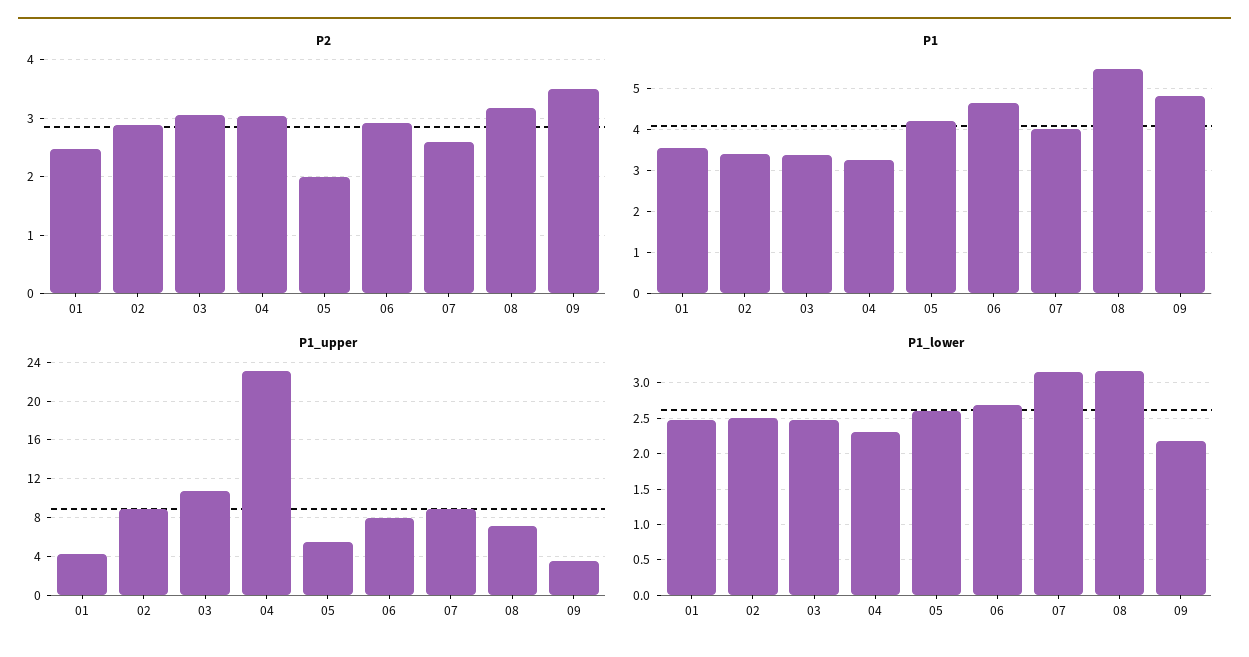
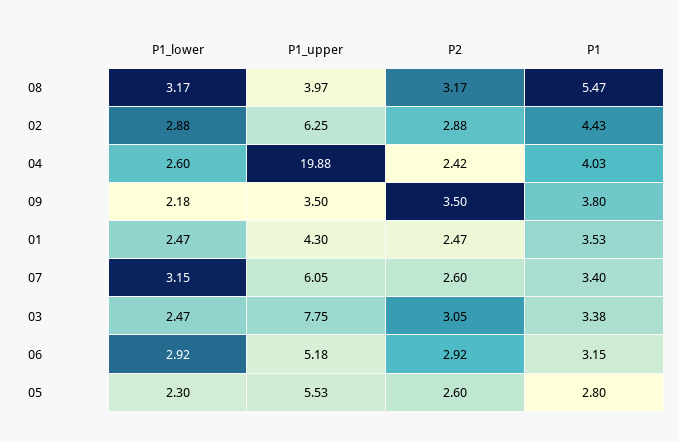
P2, 04: 3 -> 2.42
P2, 05: 2 -> 2.6
P1, 02: 3.4 -> 4.43
P1, 04: 3.2 -> 4.03
P1, 05: 4.2 -> 2.8
P1, 06: 4.6 -> 3.15
P1, 07: 4 -> 3.4
P1, 09: 4.8 -> 3.8
P1_upper, 02: 9 -> 6.25
P1_upper, 03: 11 -> 7.75
P1_upper, 04: 23 -> 19.88
P1_upper, 06: 8 -> 5.18
P1_upper, 07: 9 -> 6.05
P1_upper, 08: 7 -> 3.97
P1_lower, 02: 2.5 -> 2.88
P1_lower, 04: 2.3 -> 2.6
P1_lower, 05: 2.6 -> 2.3
P1_lower, 06: 2.7 -> 2.92

